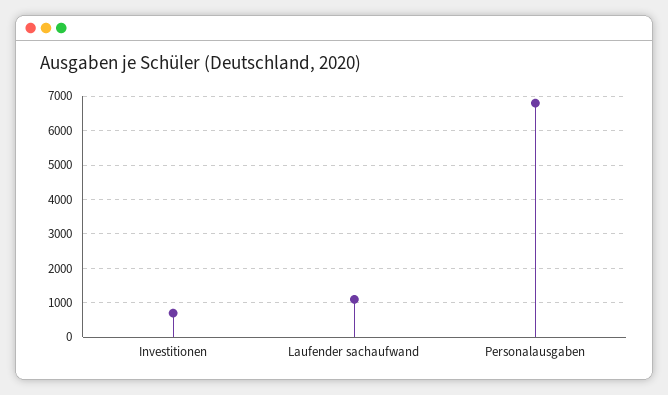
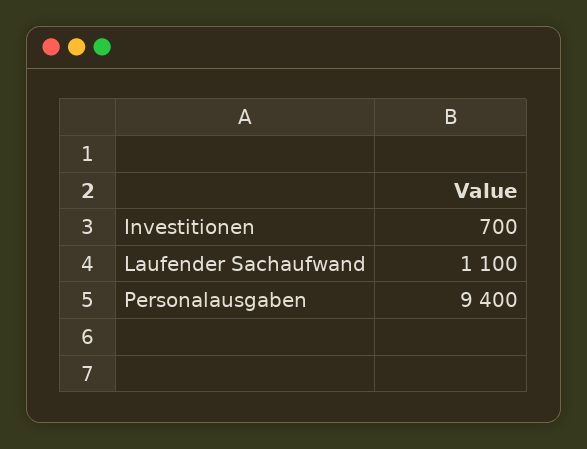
Personalausgaben: 6800 -> 9400

